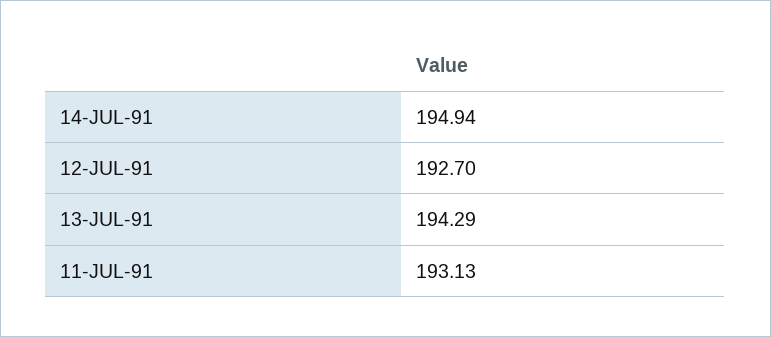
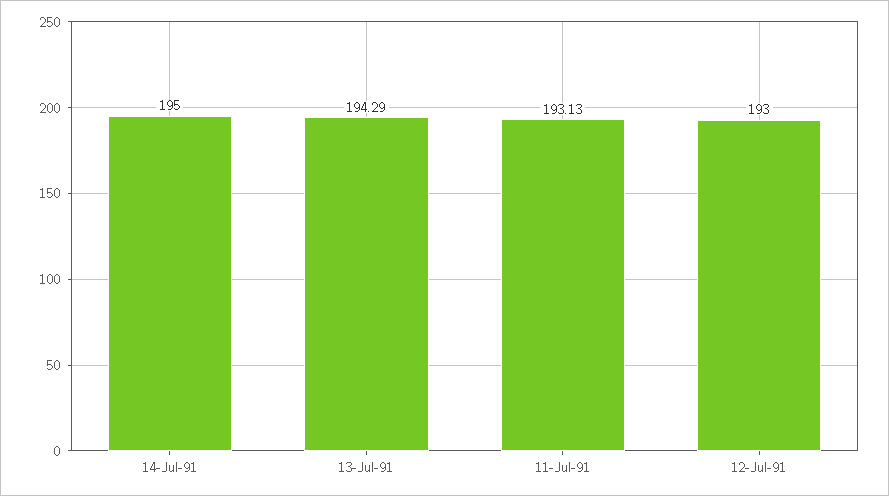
14-JUL-91: 194.94 -> 195
12-JUL-91: 192.7 -> 193

